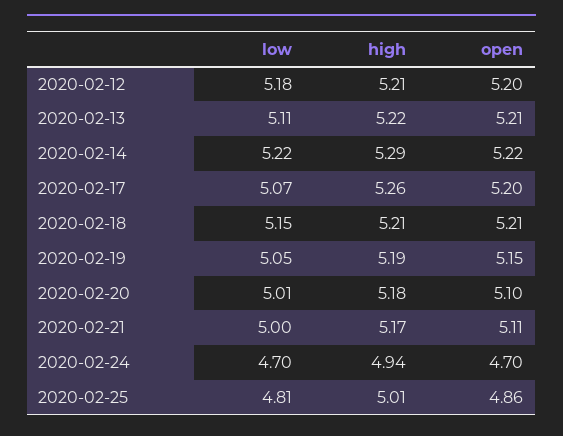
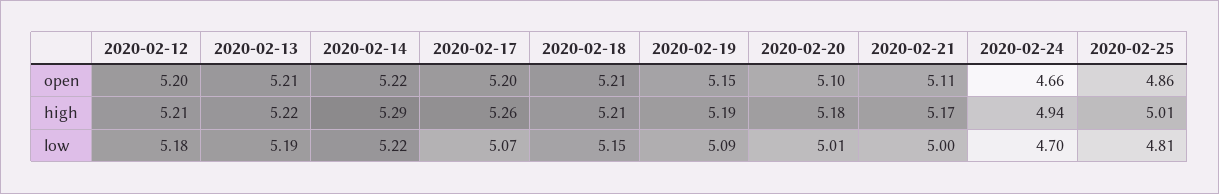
low, 2020-02-13: 5.11 -> 5.19
low, 2020-02-19: 5.05 -> 5.09
open, 2020-02-24: 4.7 -> 4.66

